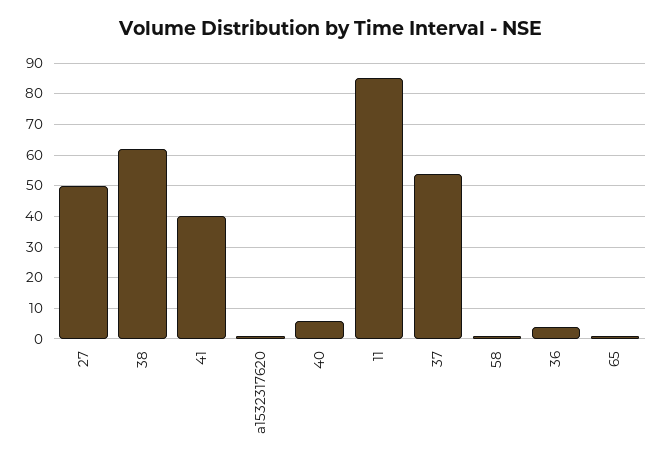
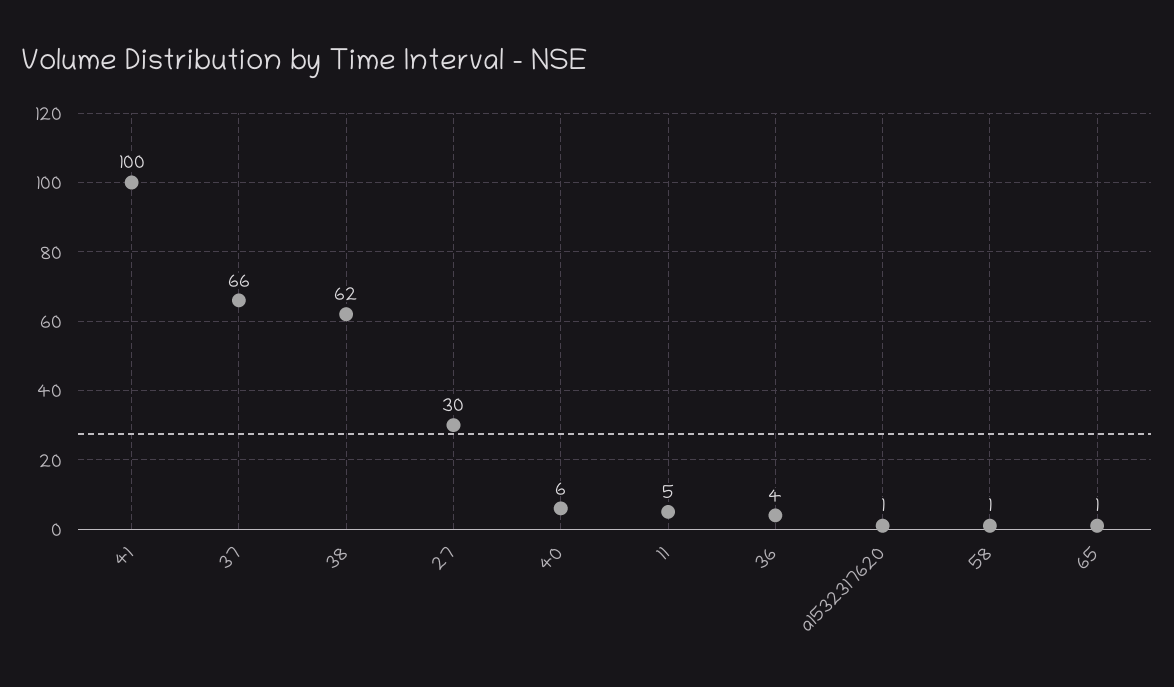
27: 50 -> 30
41: 40 -> 100
11: 85 -> 5
37: 55 -> 66

